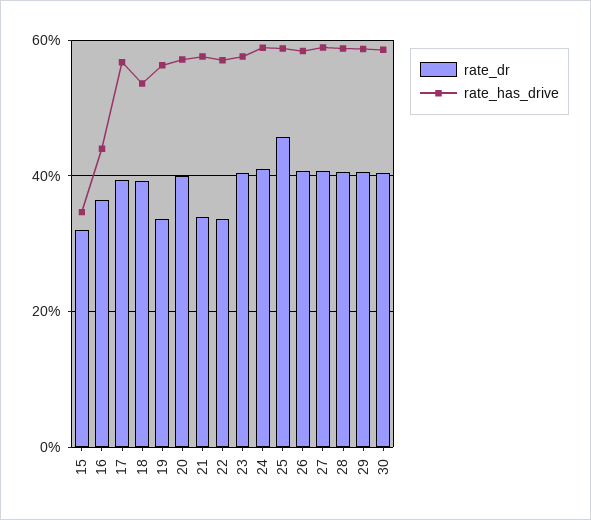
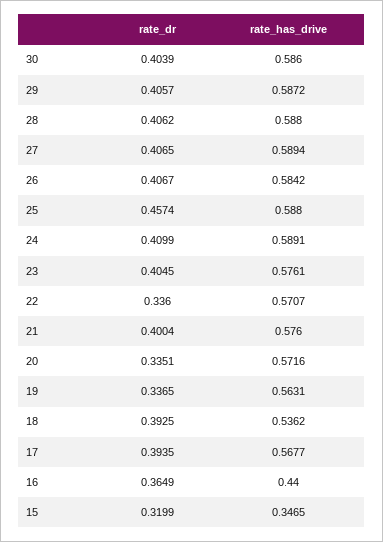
rate_dr, 20: 0.4 -> 0.3351
rate_dr, 21: 0.34 -> 0.4004

